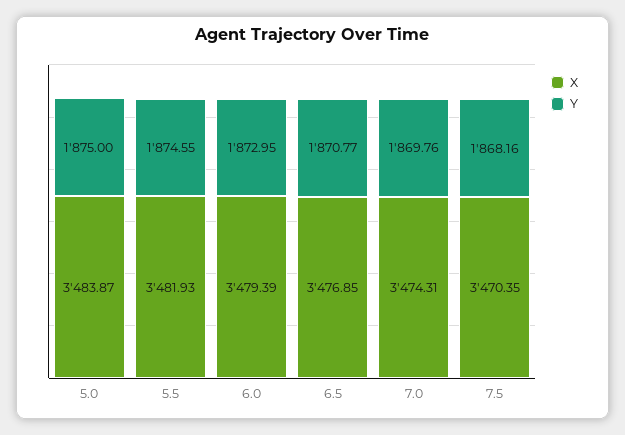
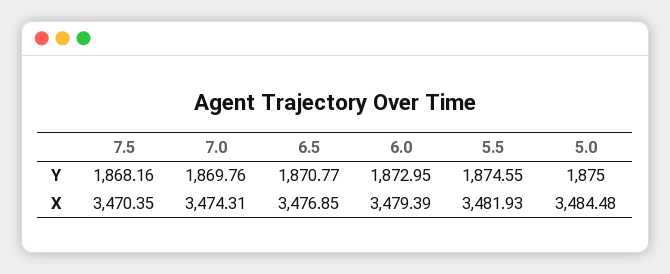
X, 5.0: 3483.87 -> 3484.48

